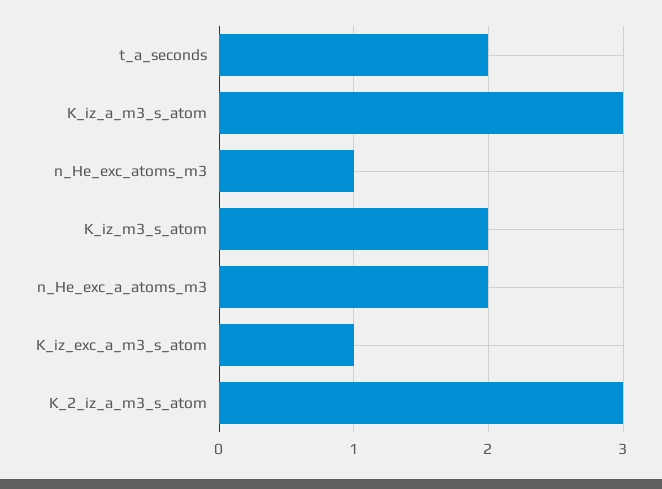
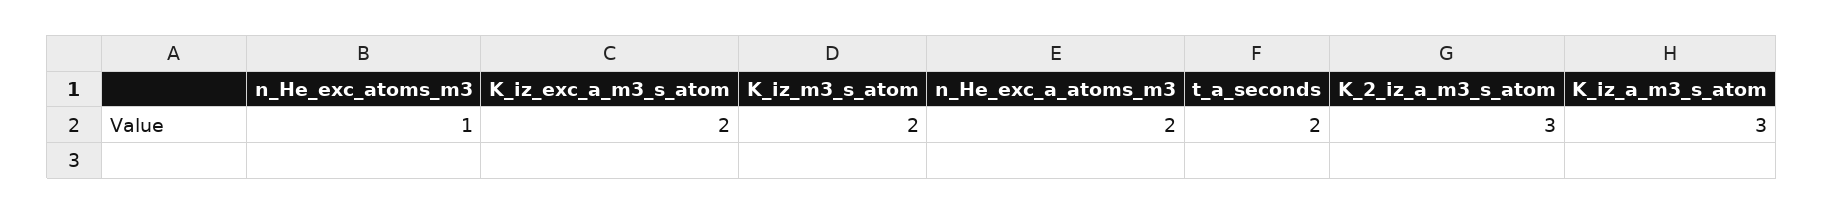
K_iz_exc_a_m3_s_atom: 1 -> 2

